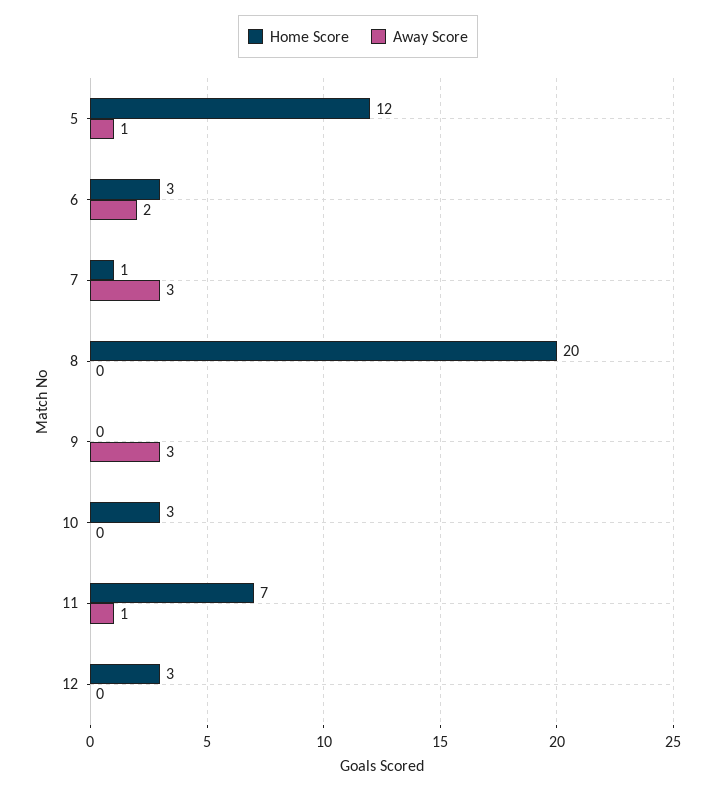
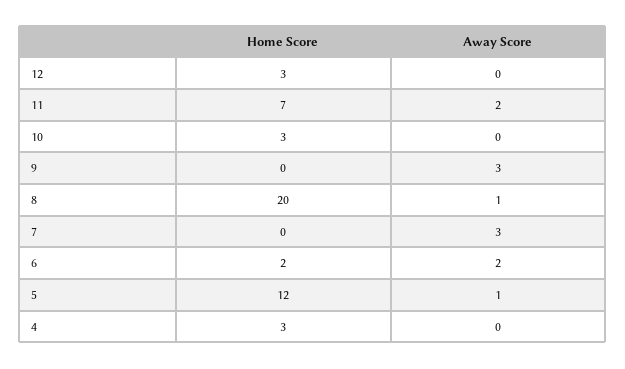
Home Score, 6: 3 -> 2
Home Score, 7: 1 -> 0
Away Score, 8: 0 -> 1
Away Score, 11: 1 -> 2
Home Score, 4: none -> 3
Away Score, 4: none -> 0

